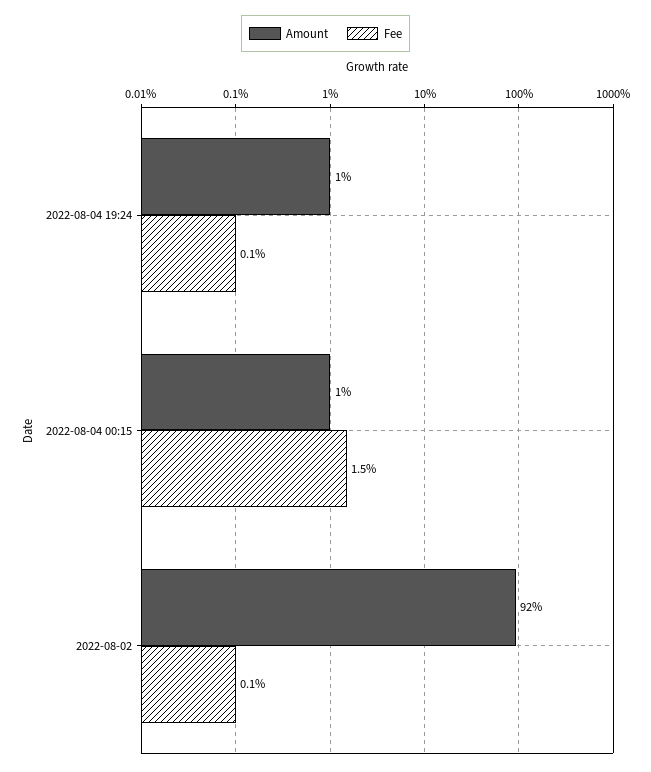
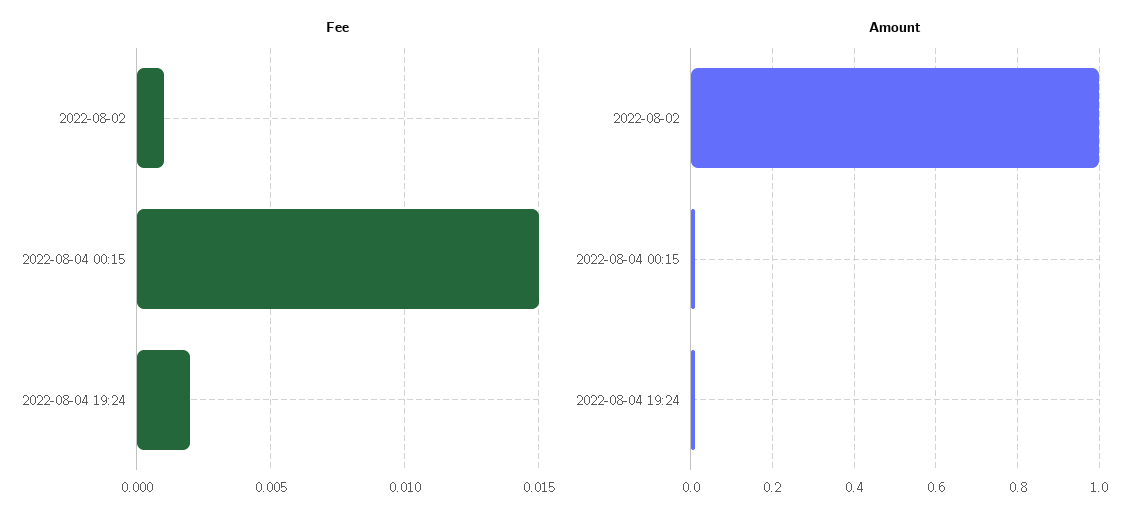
Fee, 2022-08-04 19:24: 0.001 -> 0.002
Amount, 2022-08-02: 0.92 -> 1

